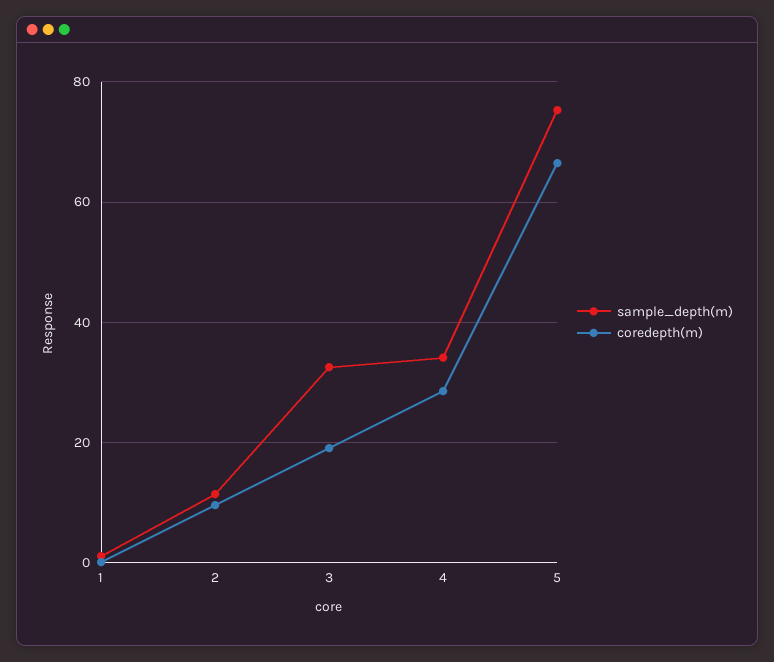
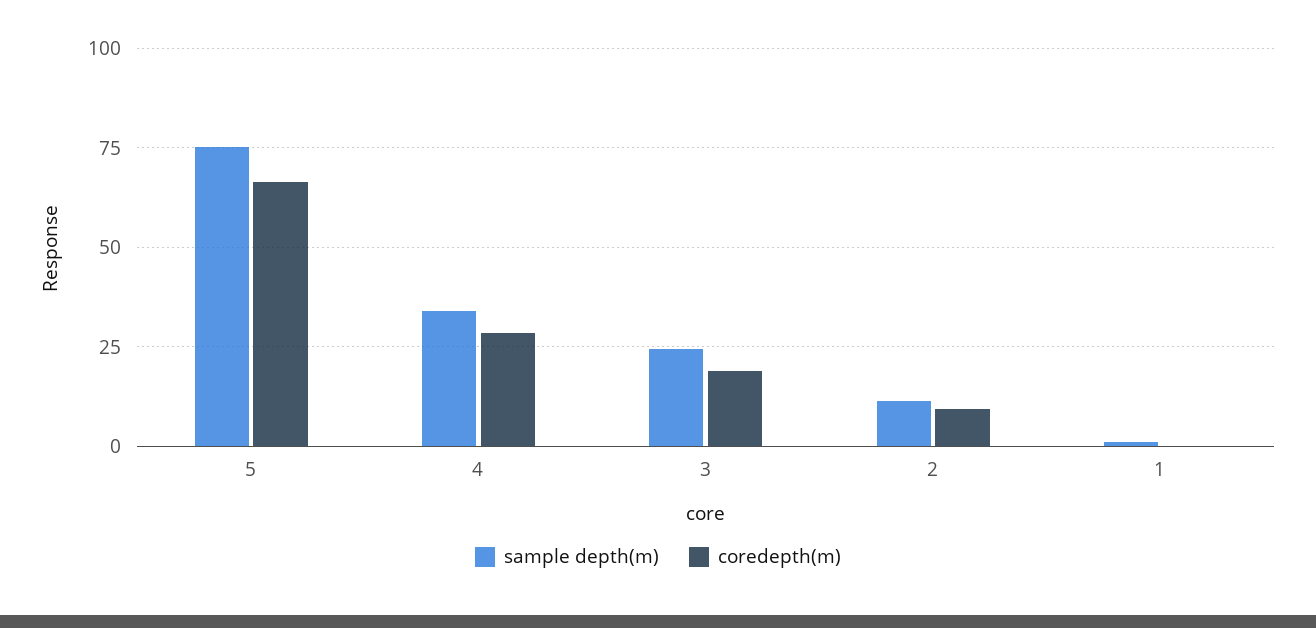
sample_depth(m), 3: 32 -> 25

